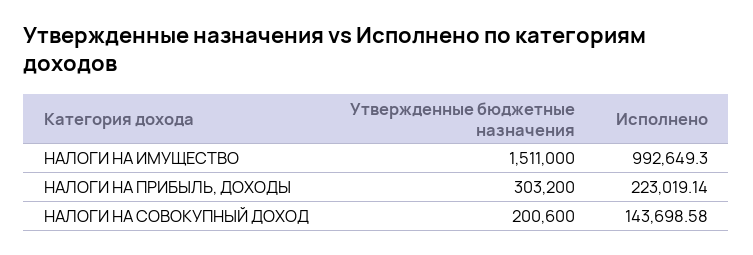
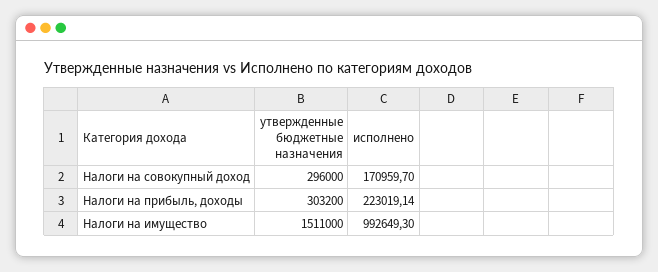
Утвержденные бюджетные назначения, НАЛОГИ НА СОВОКУПНЫЙ ДОХОД: 200600 -> 296000
Исполнено, НАЛОГИ НА СОВОКУПНЫЙ ДОХОД: 143698.58 -> 170959.7

